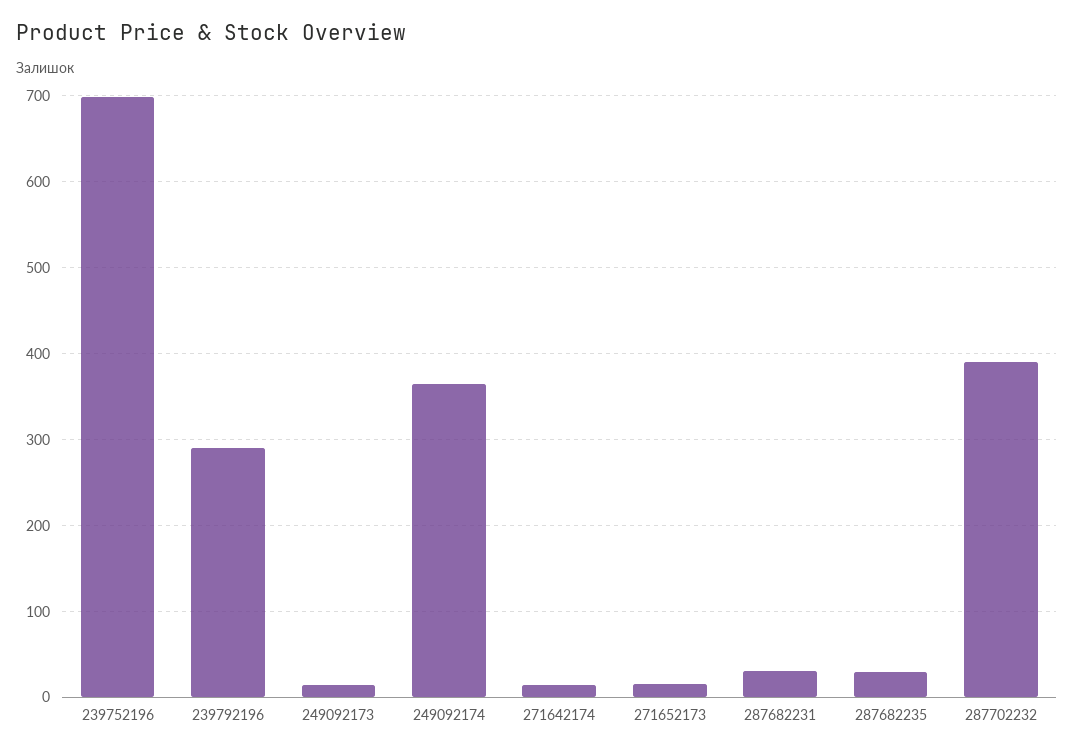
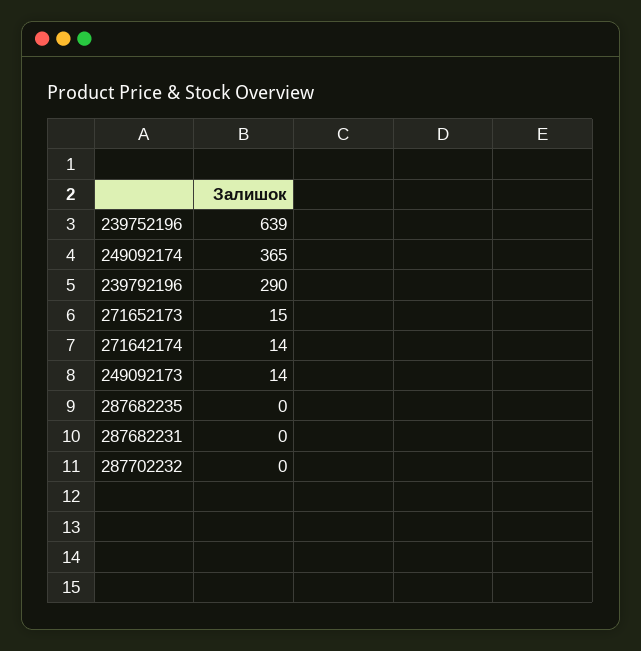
239752196: 700 -> 639
287682231: 30 -> 0
287682235: 30 -> 0
287702232: 390 -> 0

